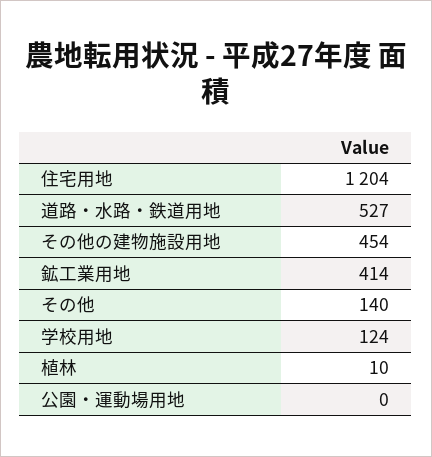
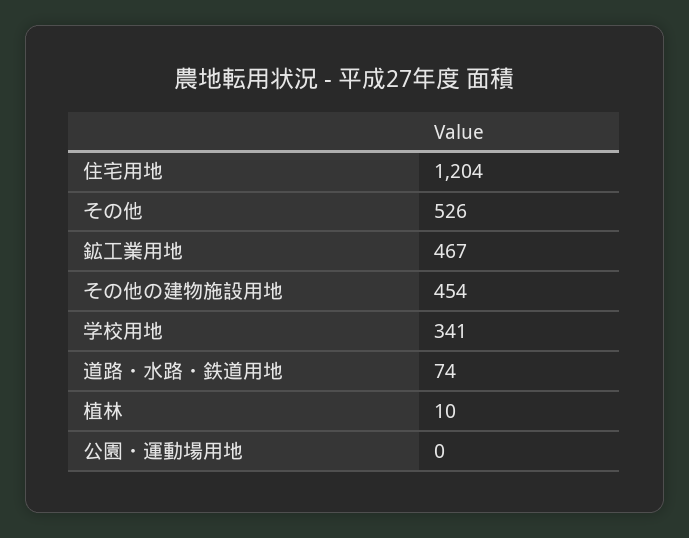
道路・水路・鉄道用地: 527 -> 74
鉱工業用地: 414 -> 467
その他: 140 -> 526
学校用地: 124 -> 341

